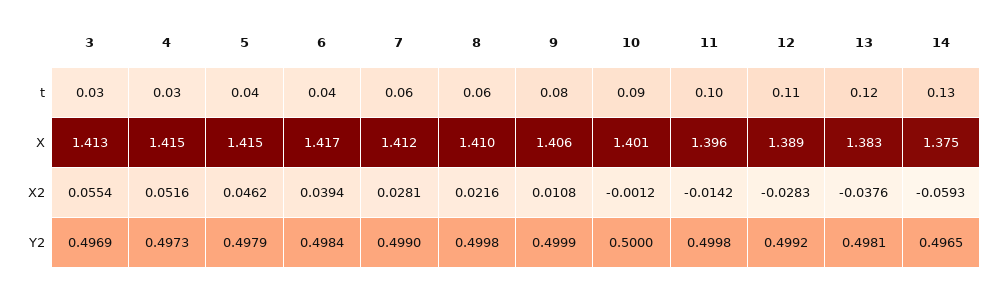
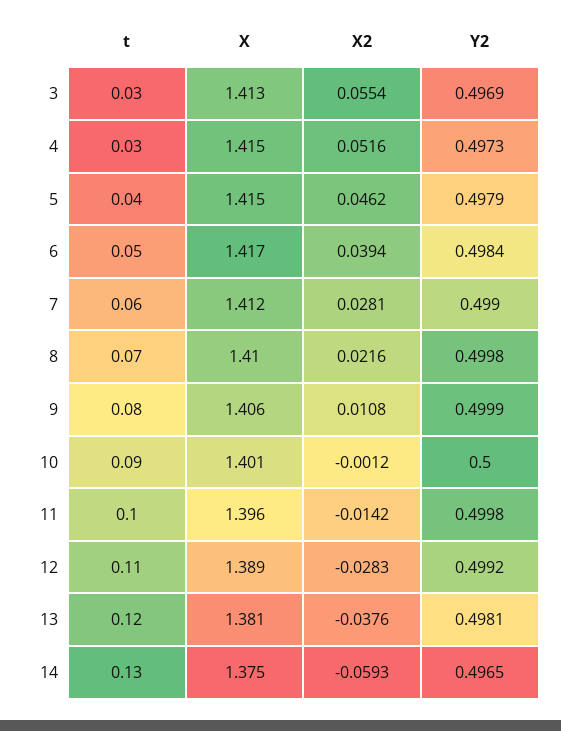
6, t: 0.04 -> 0.05
8, t: 0.06 -> 0.07
13, X: 1.383 -> 1.381

